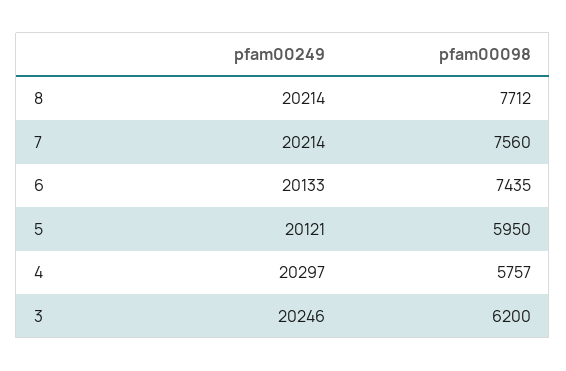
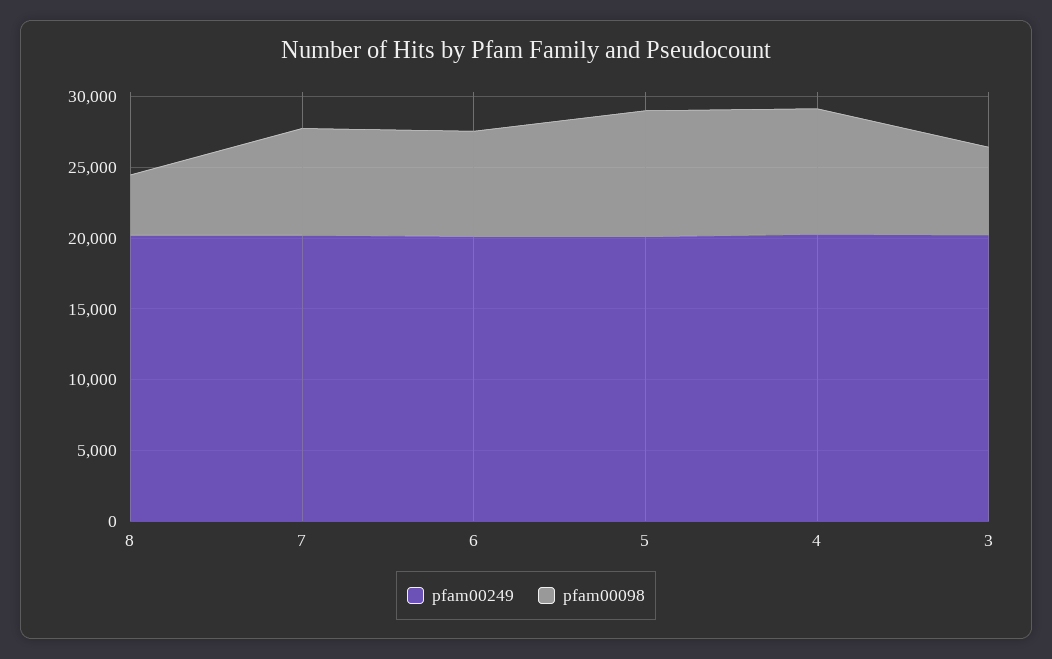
pfam00098, 8: 7712 -> 4000
pfam00098, 5: 5950 -> 9000
pfam00098, 4: 5757 -> 9000

